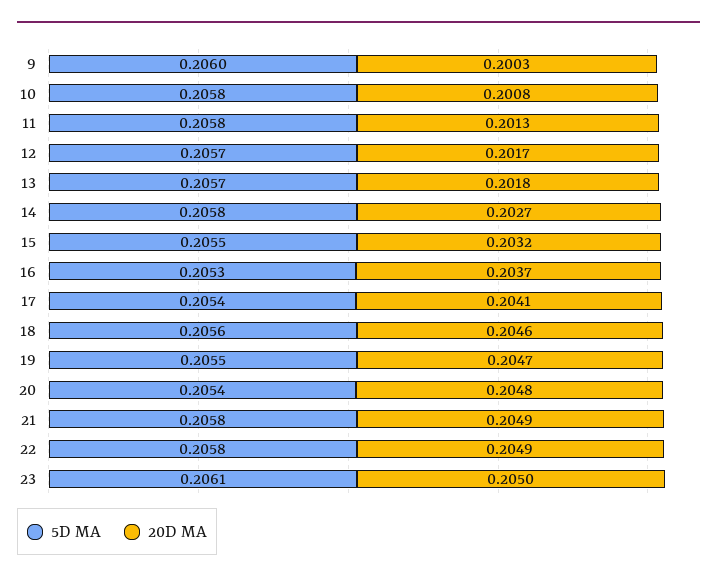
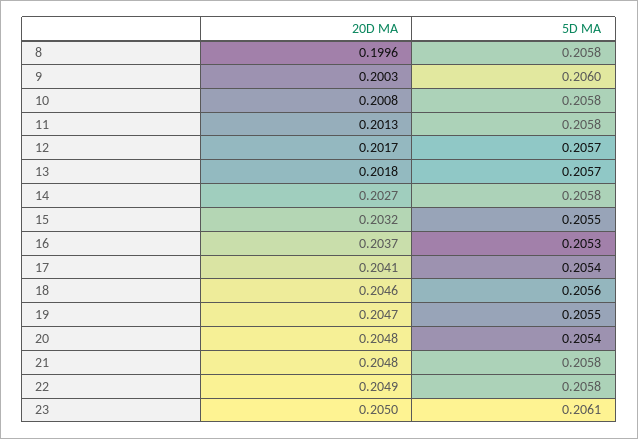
20D MA, 21: 0.2049 -> 0.2048
20D MA, 8: none -> 0.1996
5D MA, 8: none -> 0.2058

